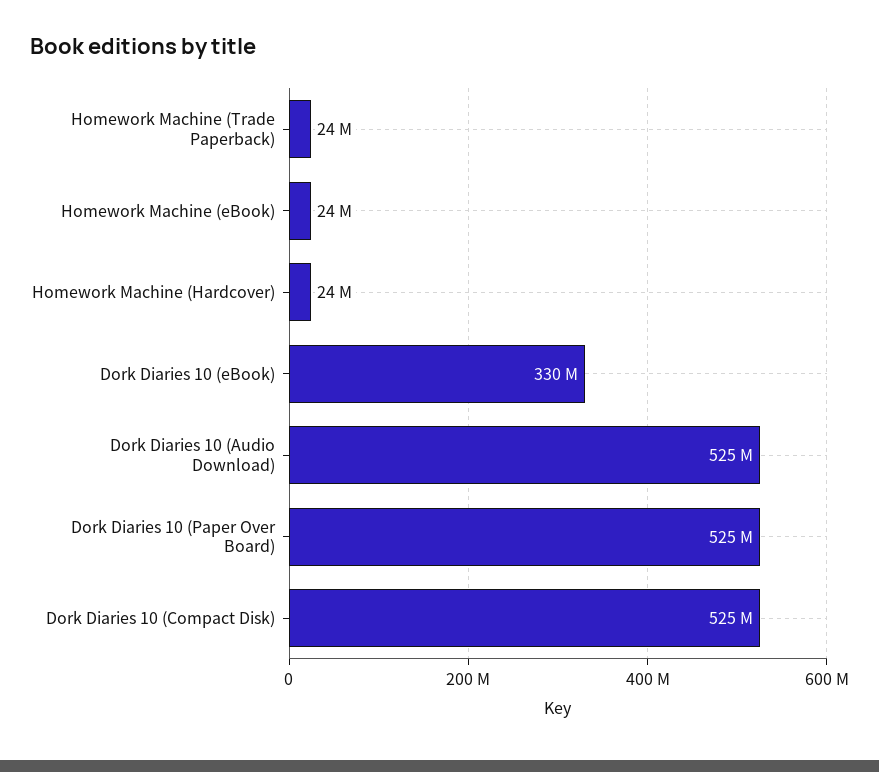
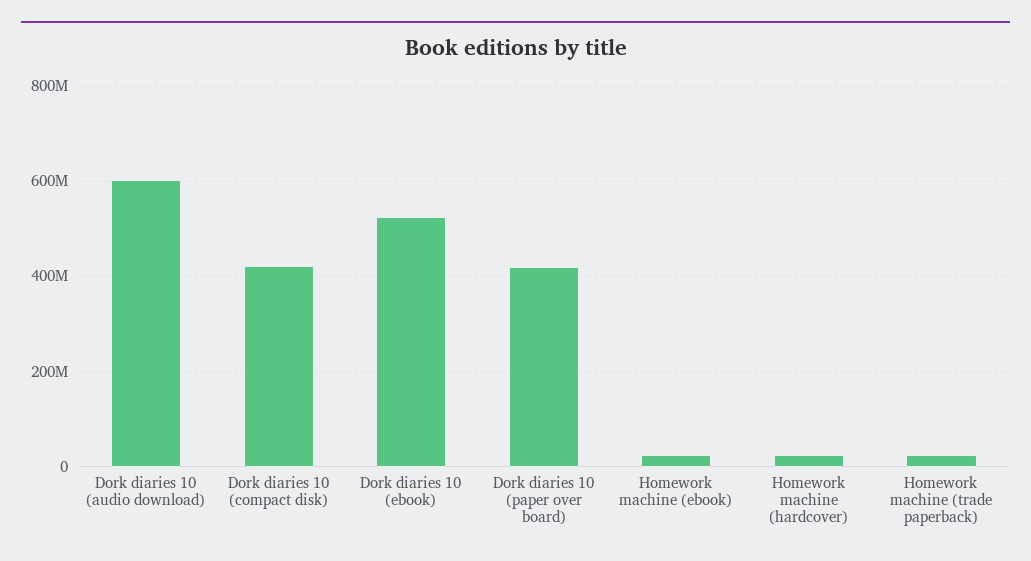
Dork Diaries 10 (eBook): 330000000 -> 520000000
Dork Diaries 10 (Audio Download): 525000000 -> 600000000
Dork Diaries 10 (Paper Over Board): 525000000 -> 420000000
Dork Diaries 10 (Compact Disk): 525000000 -> 420000000

